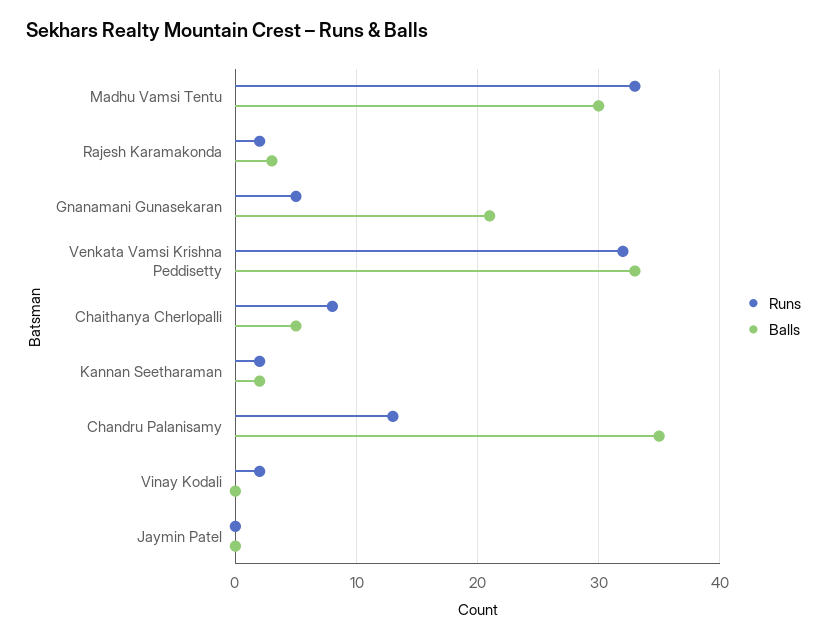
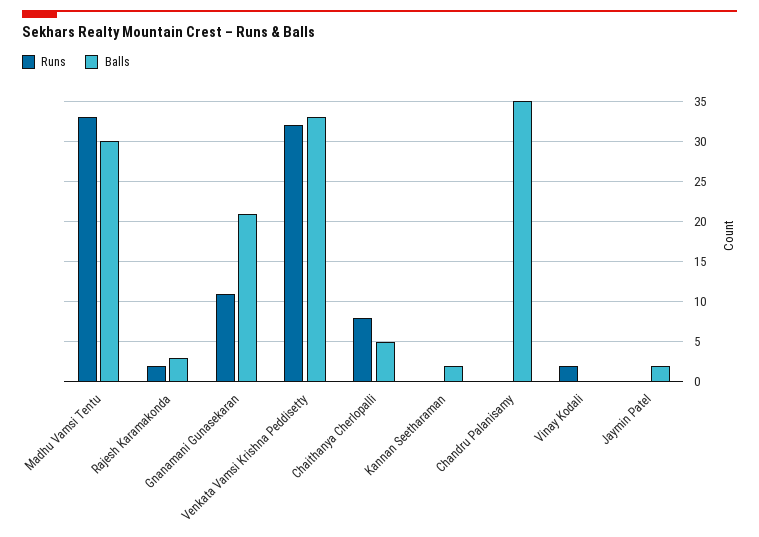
Runs, Gnanamani Gunasekaran: 5 -> 11
Runs, Kannan Seetharaman: 2 -> 0
Runs, Chandru Palanisamy: 13 -> 0
Balls, Jaymin Patel: 0 -> 2

